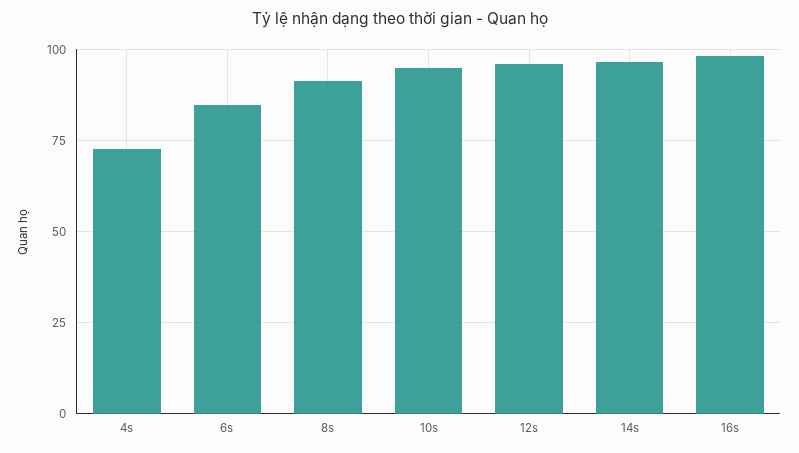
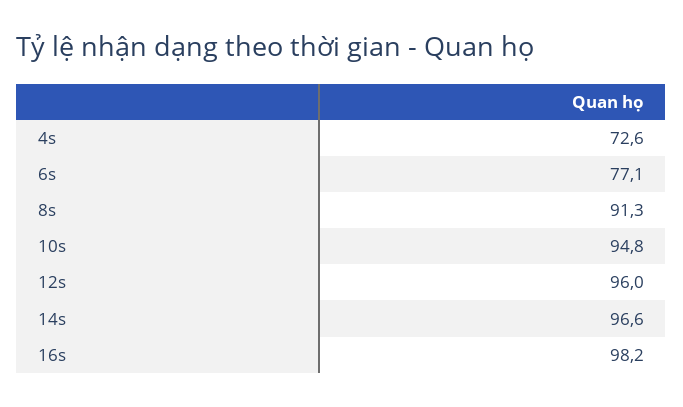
6s: 85 -> 77.1

